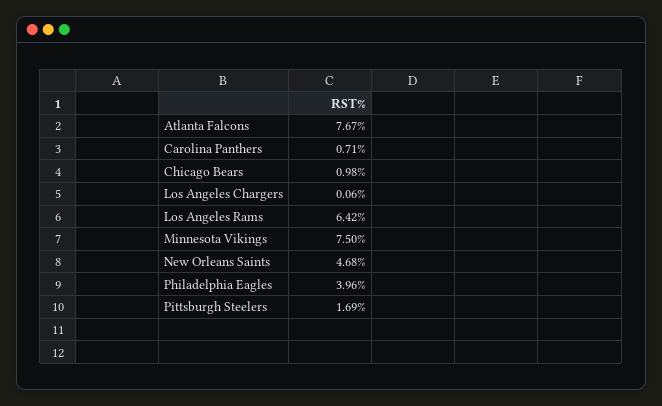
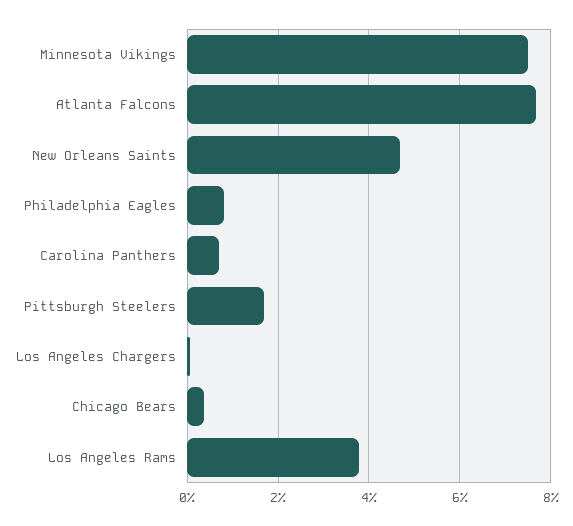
Chicago Bears: 0.98 -> 0.4
Los Angeles Rams: 6.42 -> 3.8
Philadelphia Eagles: 3.96 -> 0.8

